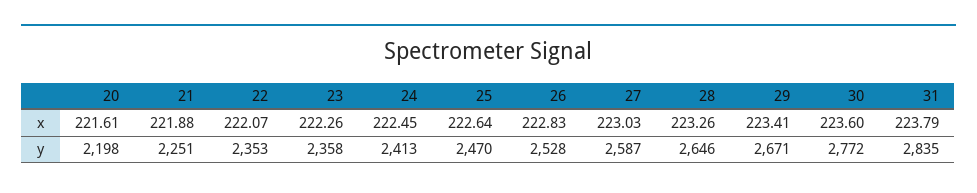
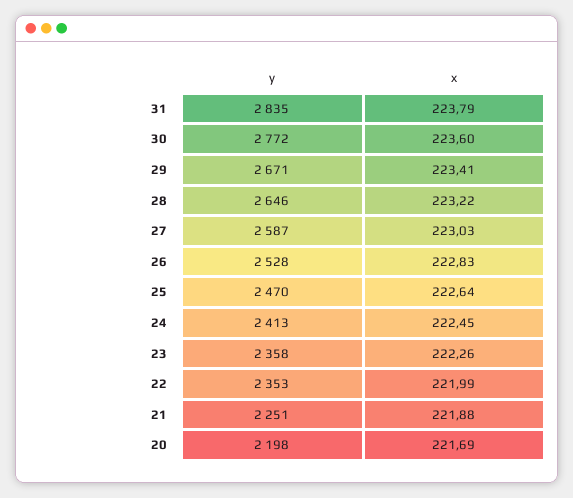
20, x: 221.61 -> 221.69
22, x: 222.07 -> 221.99
28, x: 223.26 -> 223.22

